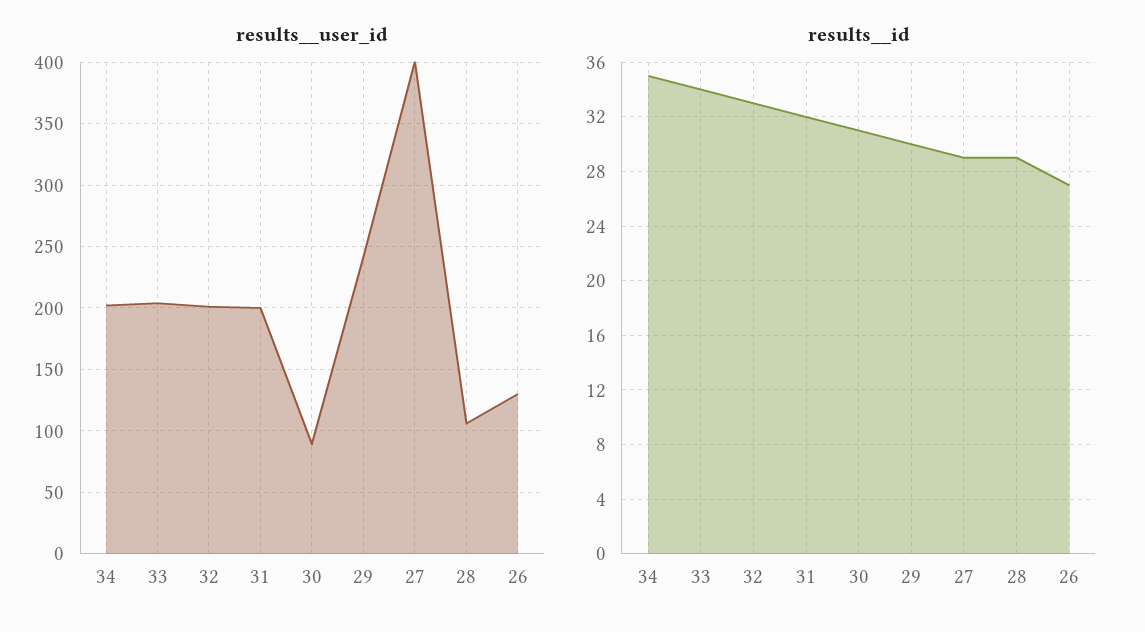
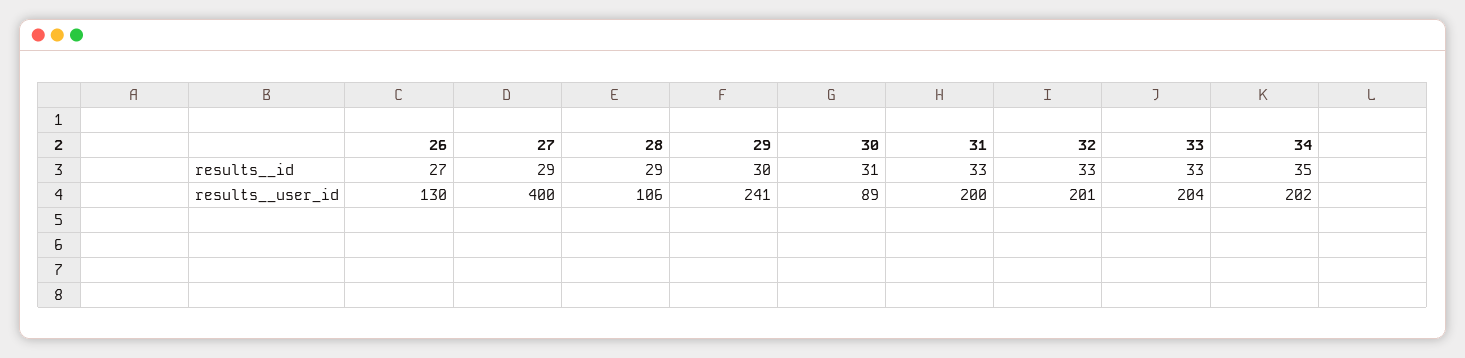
results__id, 33: 34 -> 33
results__id, 31: 32 -> 33

